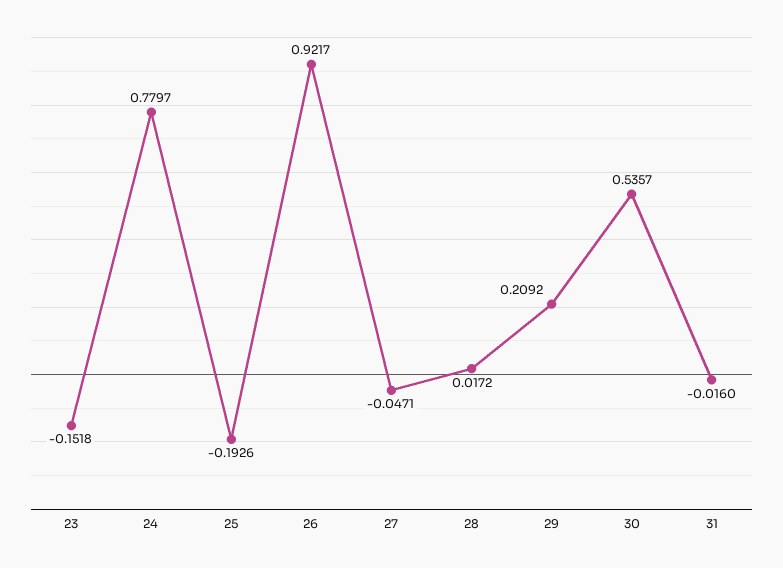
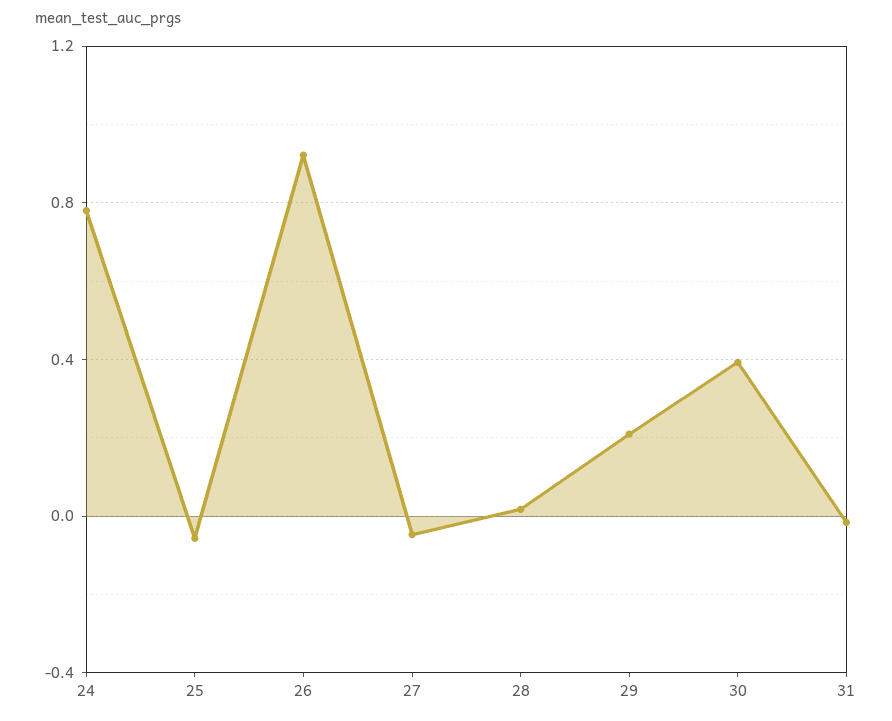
23: -0.1518 -> none
25: -0.1926 -> -0.05
30: 0.5357 -> 0.4

